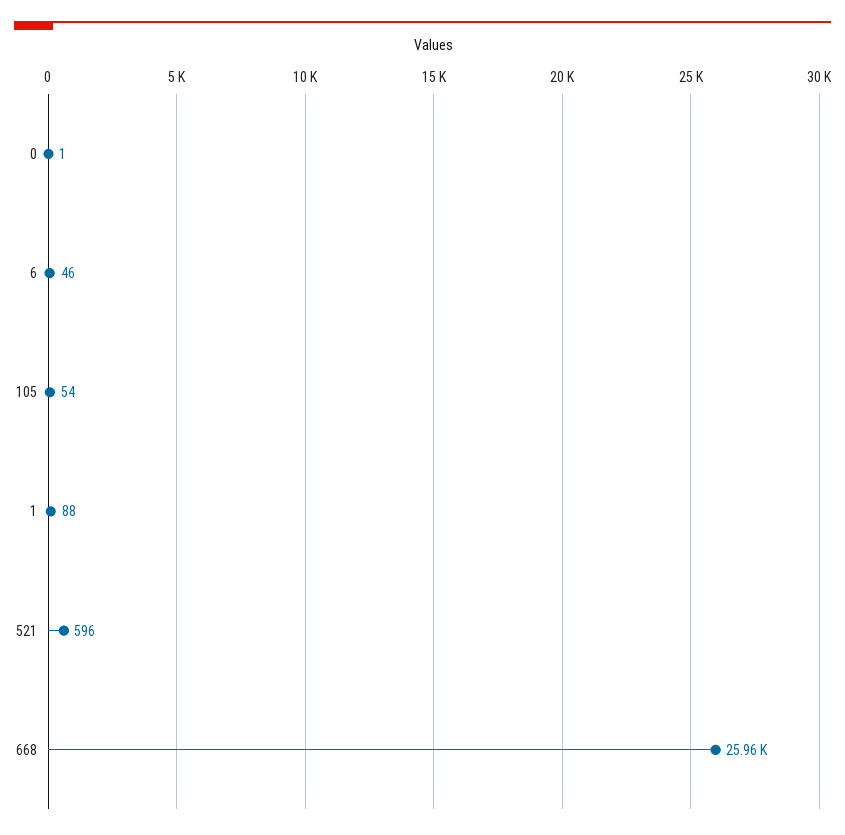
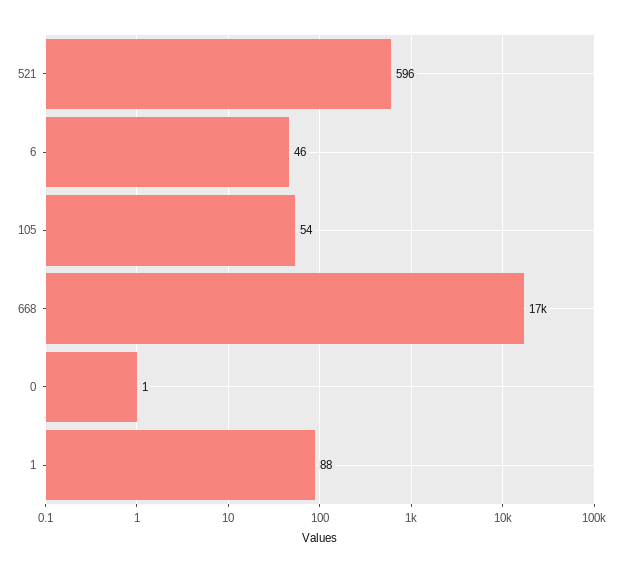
668: 25960 -> 17000

